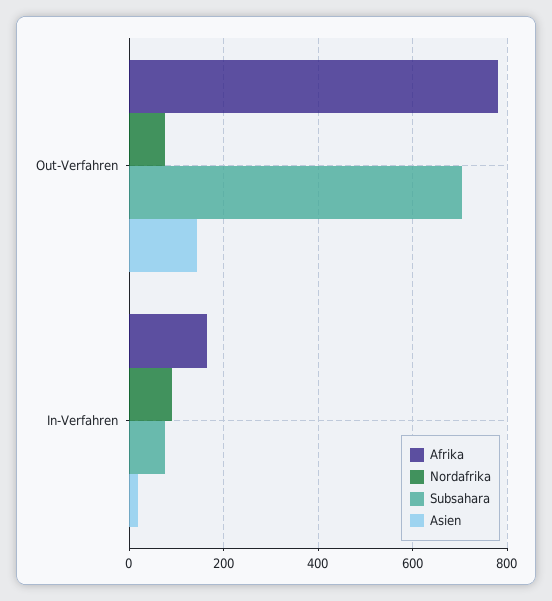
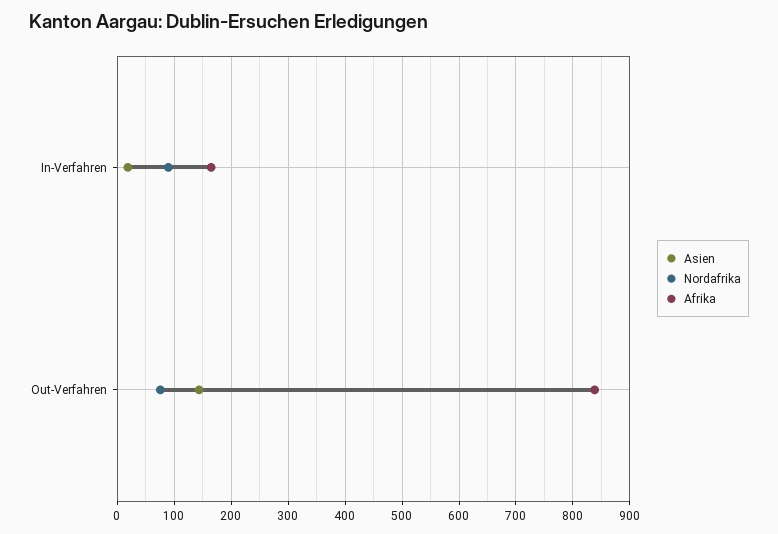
Afrika, Out-Verfahren: 780 -> 840
Subsahara, Out-Verfahren: 700 -> none
Subsahara, In-Verfahren: 80 -> none

